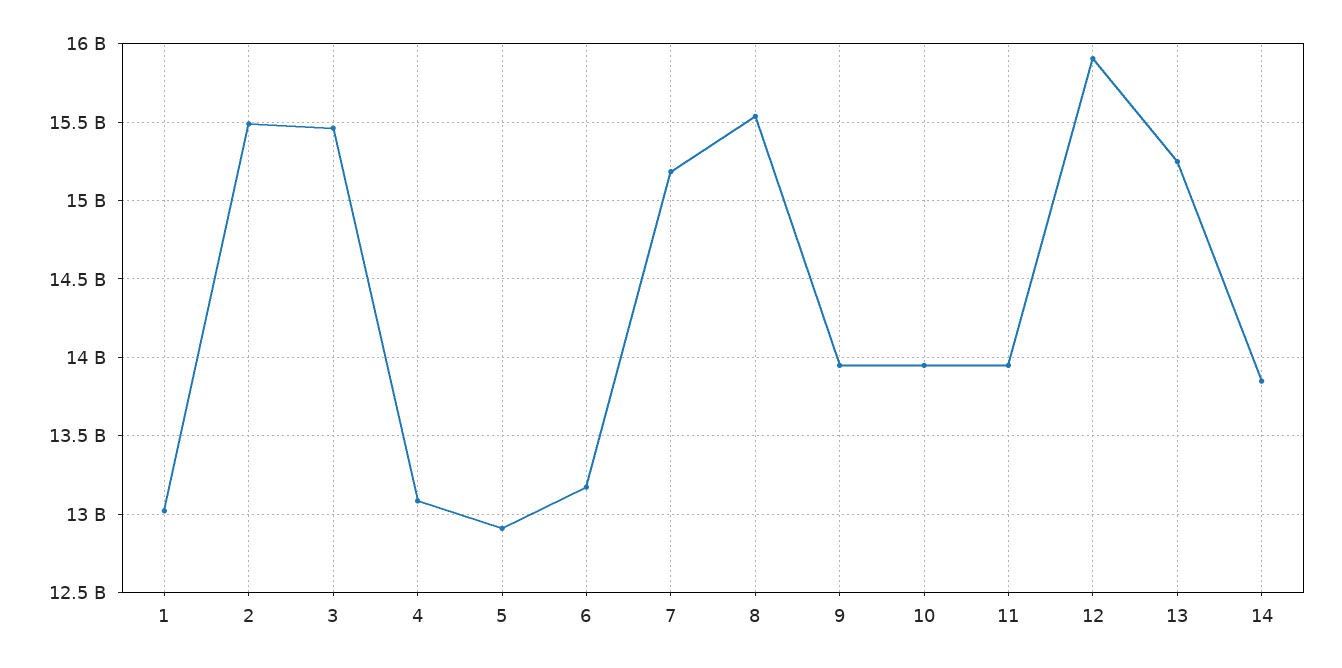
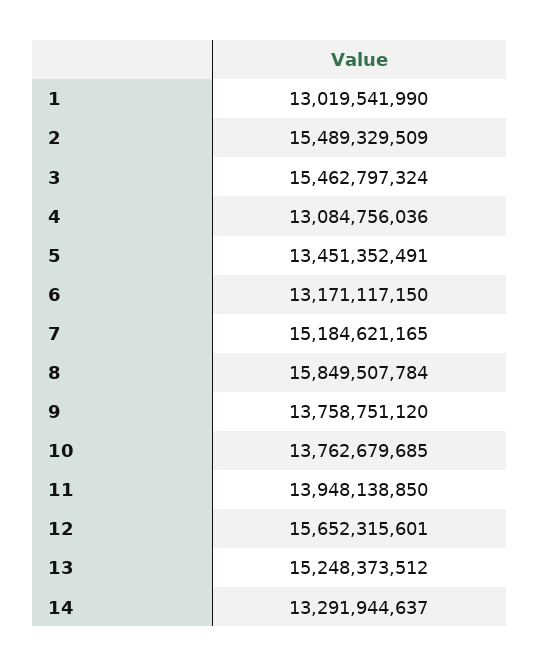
5: 12900000000 -> 13451352491
8: 15550000000 -> 15849507784
9: 13950000000 -> 13758751120
10: 13950000000 -> 13762679685
12: 15900000000 -> 15652315601
14: 13850000000 -> 13291944637

